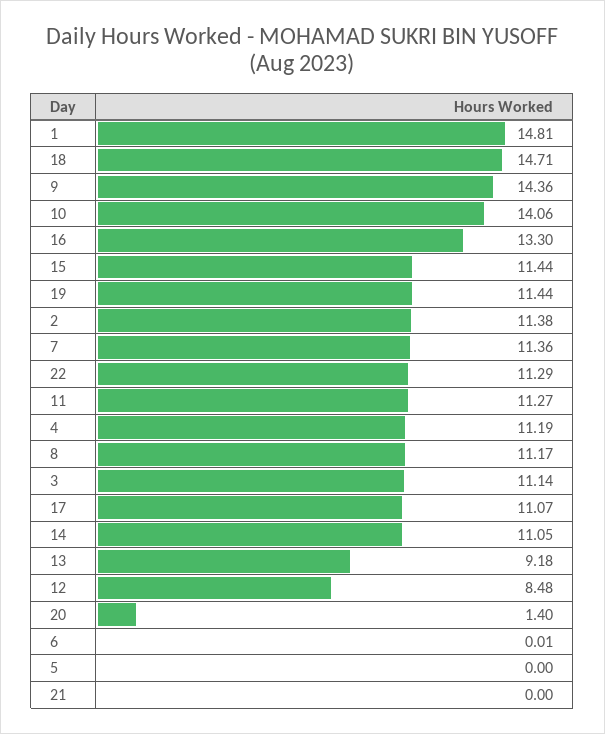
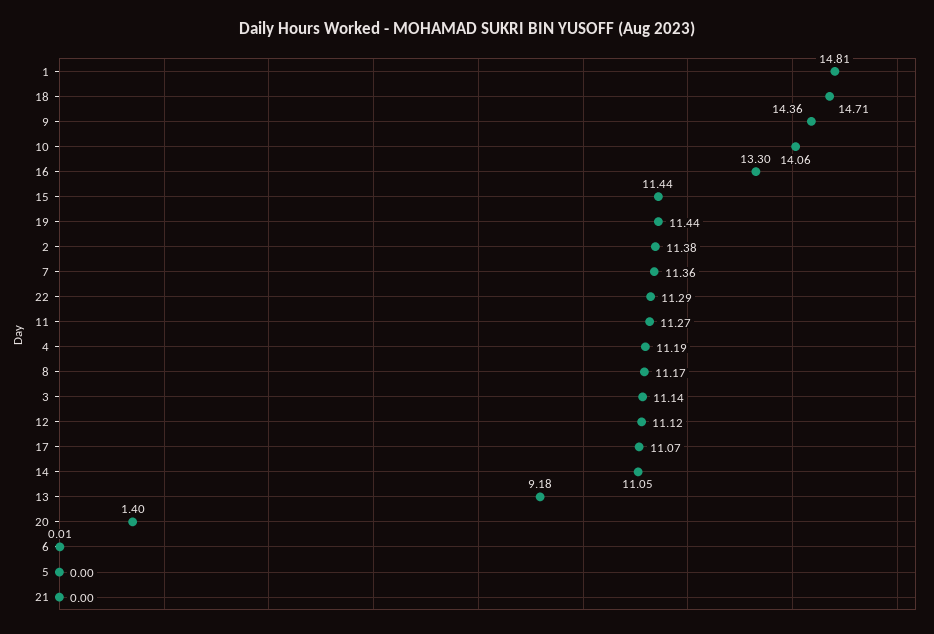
12: 8.48 -> 11.12

